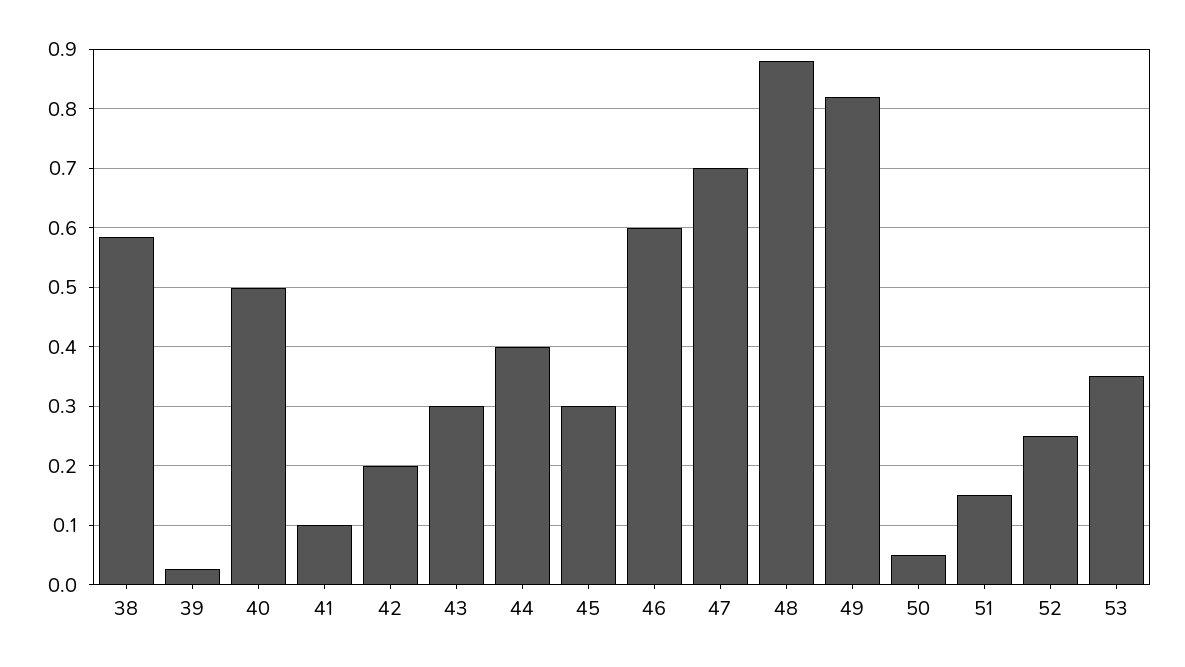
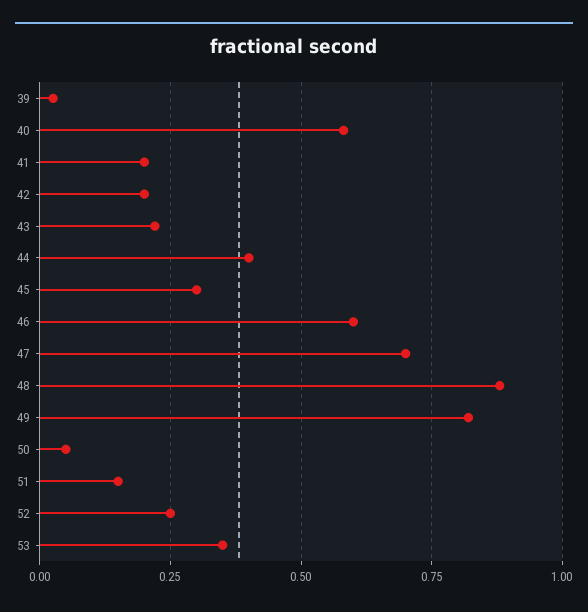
38: 0.58 -> none
40: 0.5 -> 0.575
41: 0.1 -> 0.2
43: 0.3 -> 0.225

